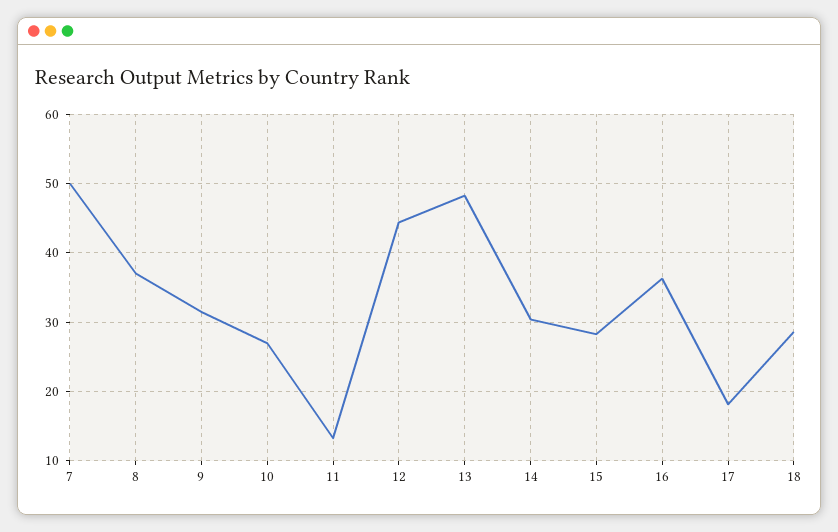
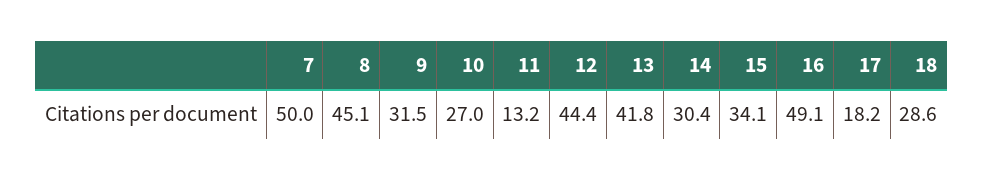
8: 37 -> 45.1
13: 48 -> 41.8
15: 28 -> 34.1
16: 36 -> 49.1

